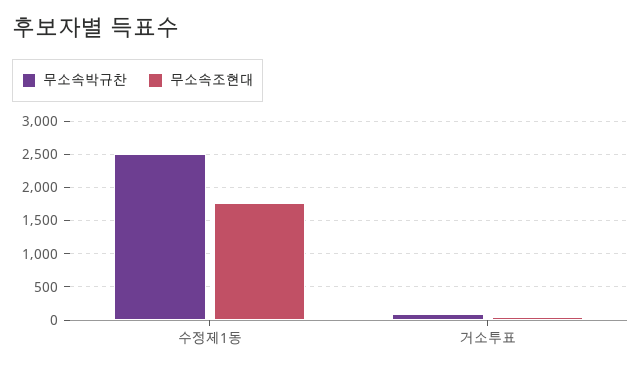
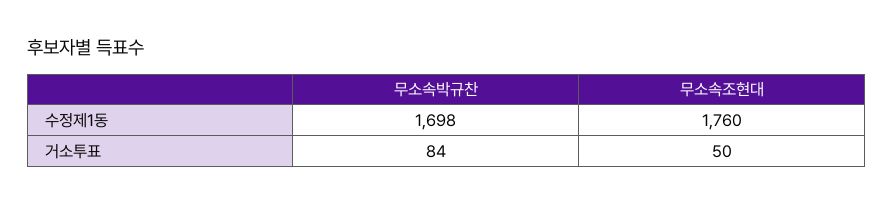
무소속박규찬, 수정제1동: 2500 -> 1698

